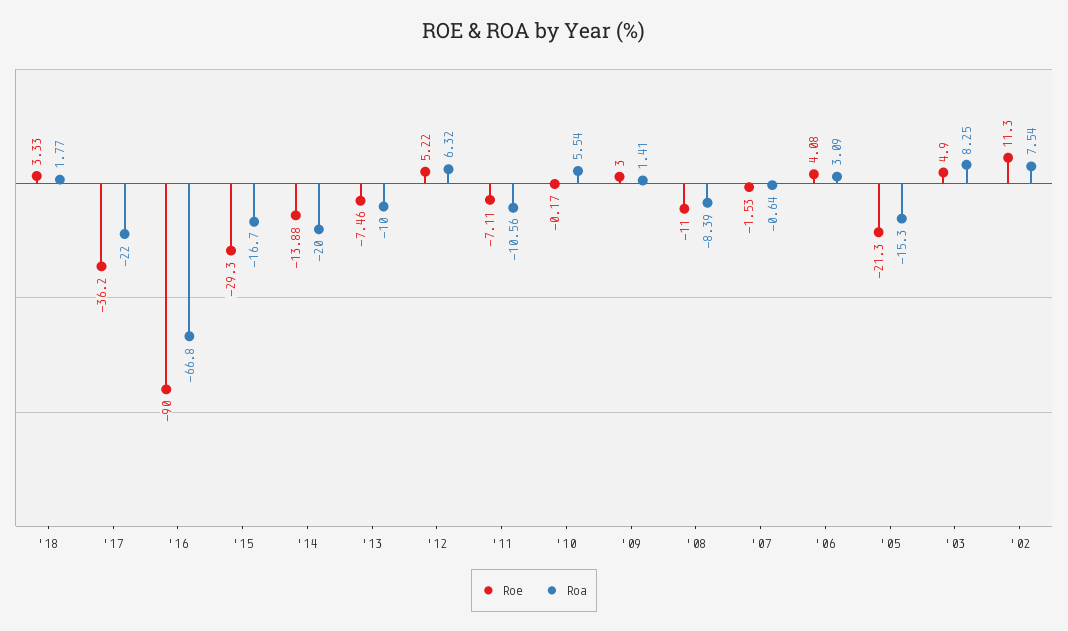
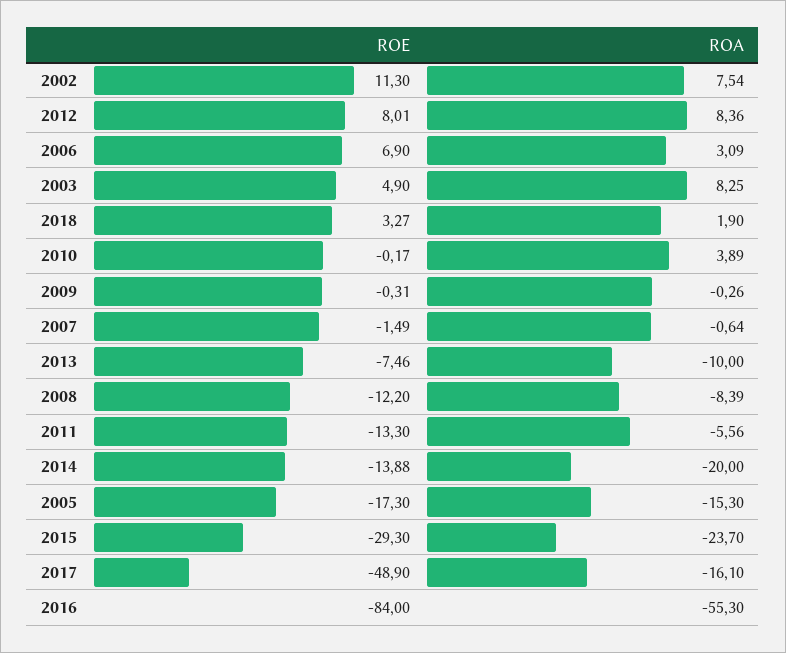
Roe, '18: 3.33 -> 3.27
Roa, '18: 1.77 -> 1.9
Roe, '17: -36.2 -> -48.9
Roa, '17: -22 -> -16.1
Roe, '16: -90 -> -84
Roa, '16: -66.8 -> -55.3
Roa, '15: -16.7 -> -23.7
Roe, '12: 5.22 -> 8.01
Roa, '12: 6.32 -> 8.36
Roe, '11: -7.11 -> -13.3
Roa, '11: -10.56 -> -5.56
Roa, '10: 5.54 -> 3.89
Roe, '09: 3 -> -0.31
Roa, '09: 1.41 -> -0.26
Roe, '08: -11 -> -12.2
Roe, '07: -1.53 -> -1.49
Roe, '06: 4.08 -> 6.9
Roe, '05: -21.3 -> -17.3

